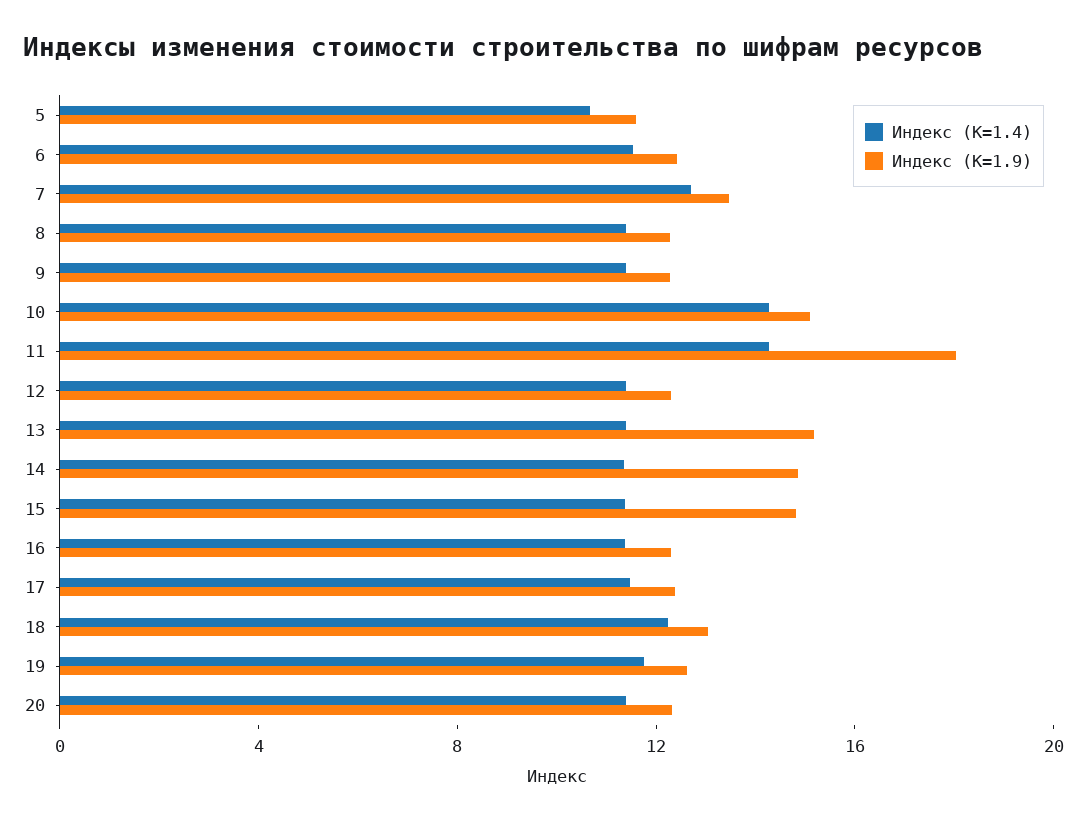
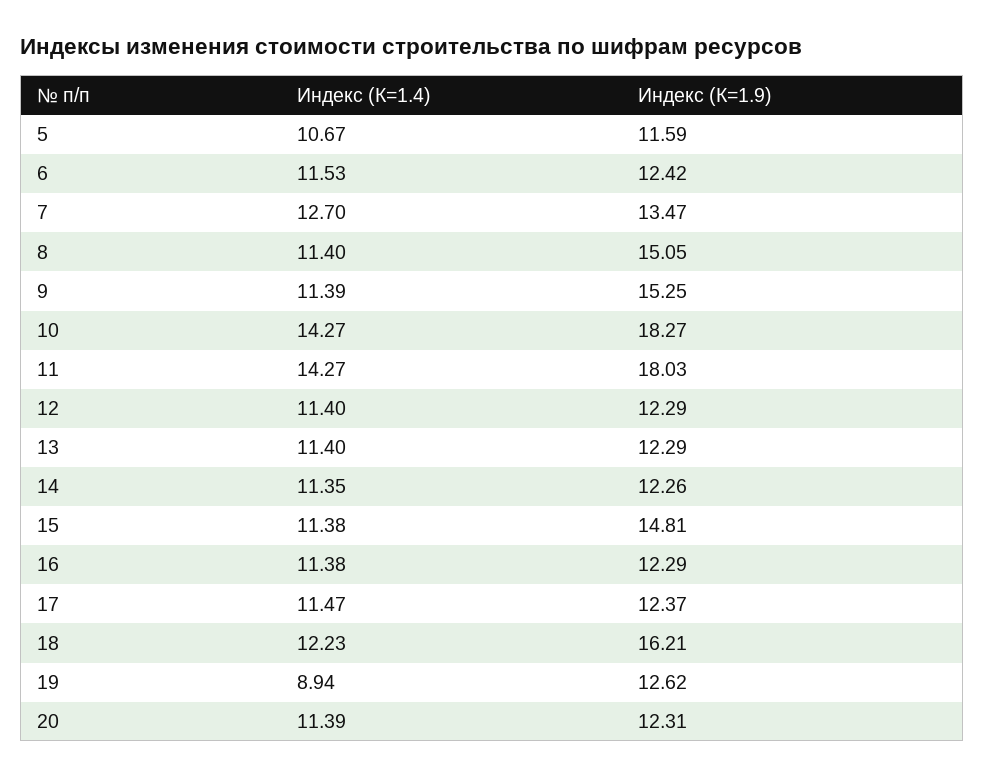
Индекс (К=1.9), 8: 12 -> 15.05
Индекс (К=1.9), 9: 12 -> 15.25
Индекс (К=1.9), 10: 15 -> 18.27
Индекс (К=1.9), 13: 15 -> 12.29
Индекс (К=1.9), 14: 15 -> 12.26
Индекс (К=1.9), 18: 13 -> 16.21
Индекс (К=1.4), 19: 12 -> 8.94

